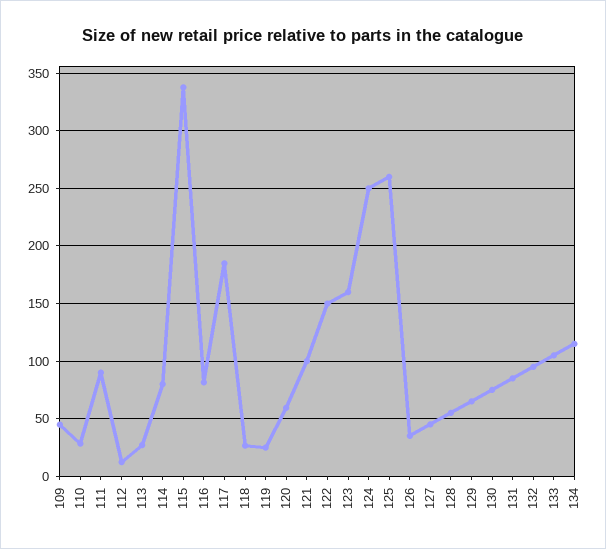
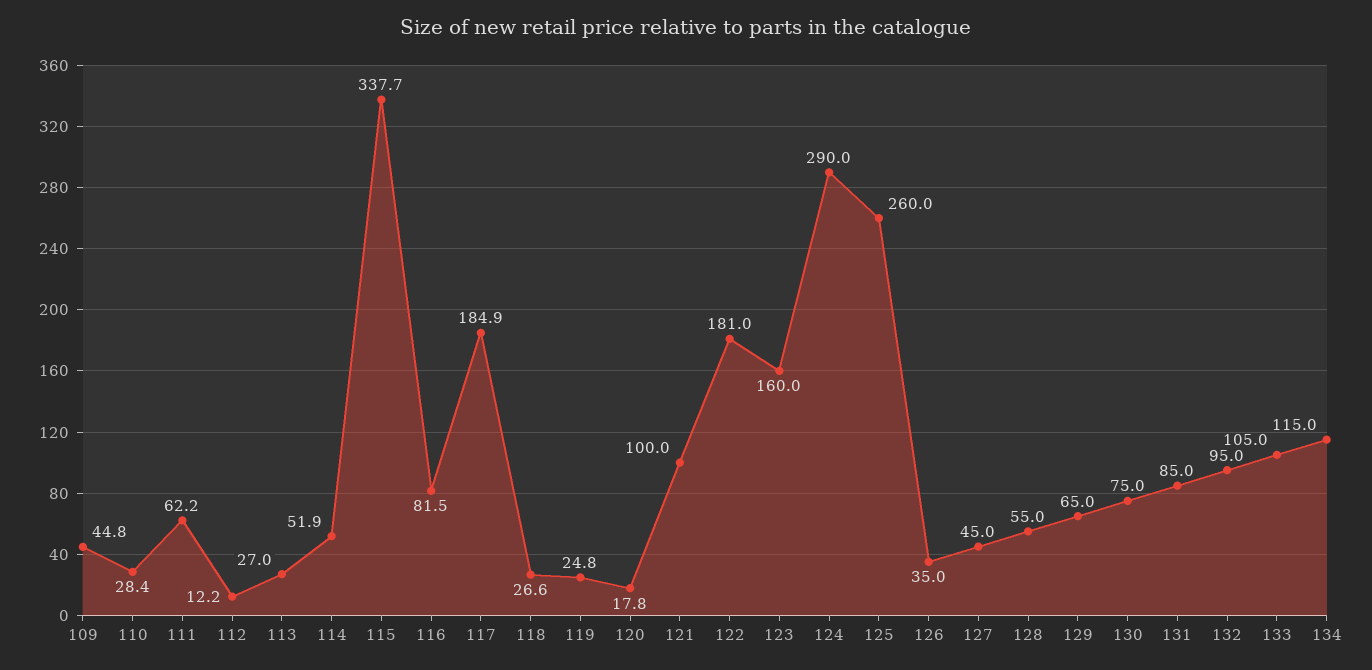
111: 90 -> 62.2
114: 80 -> 51.9
120: 60 -> 17.8
122: 150 -> 181
124: 250 -> 290

